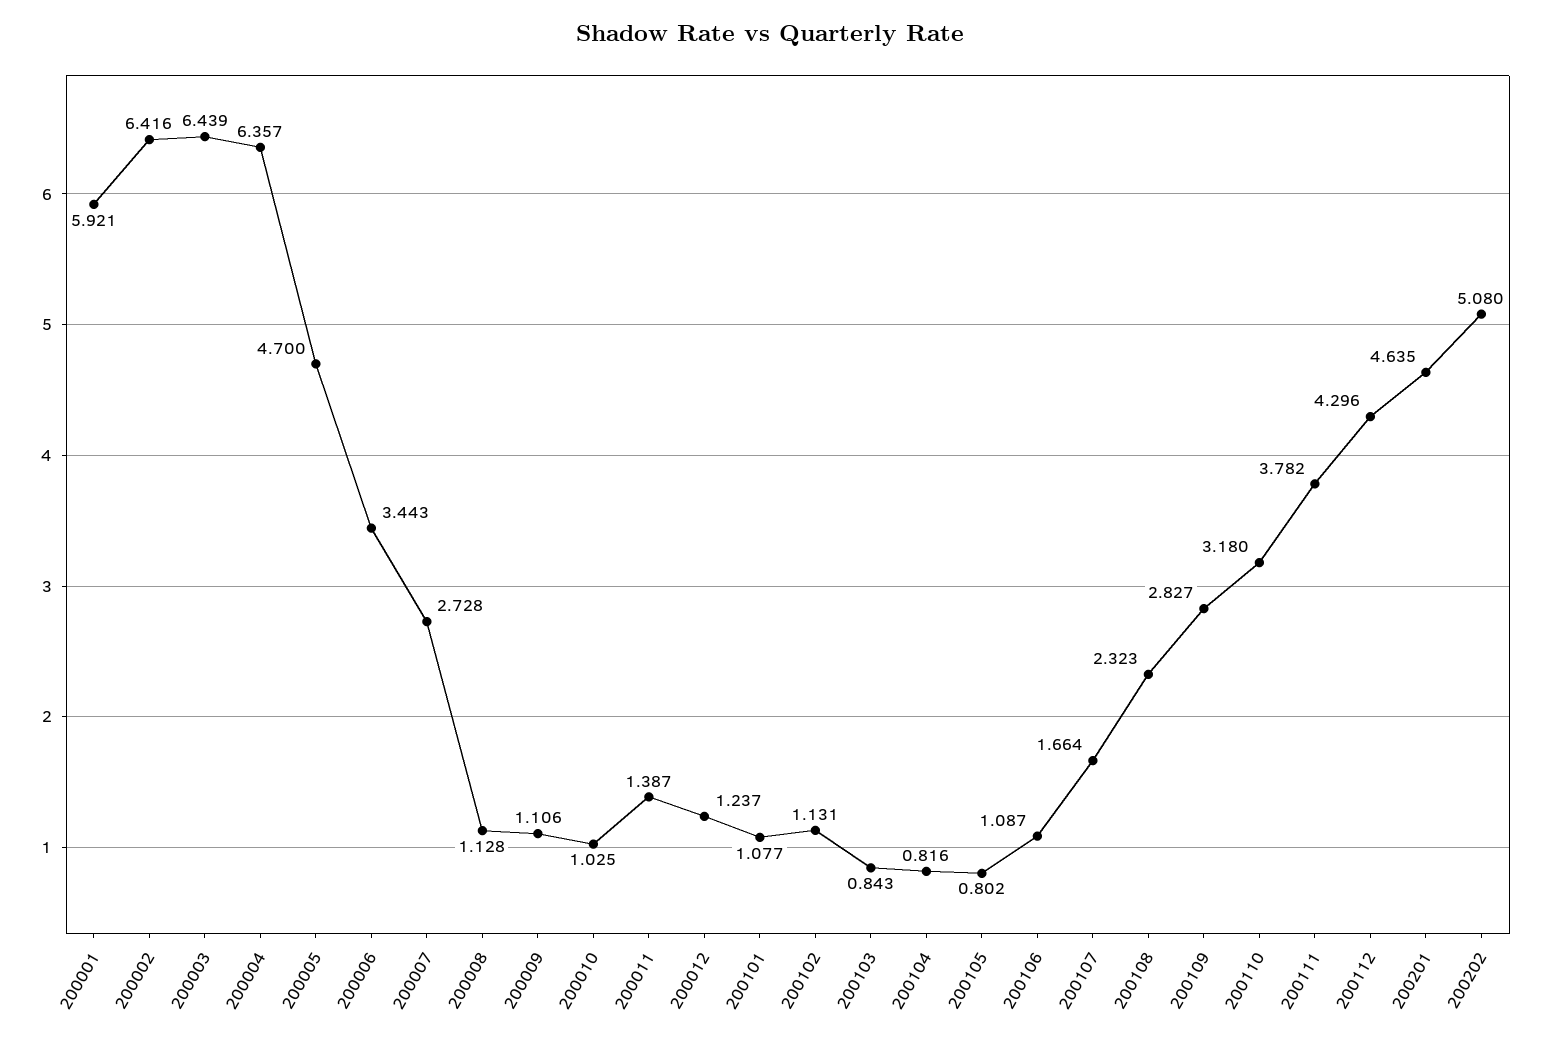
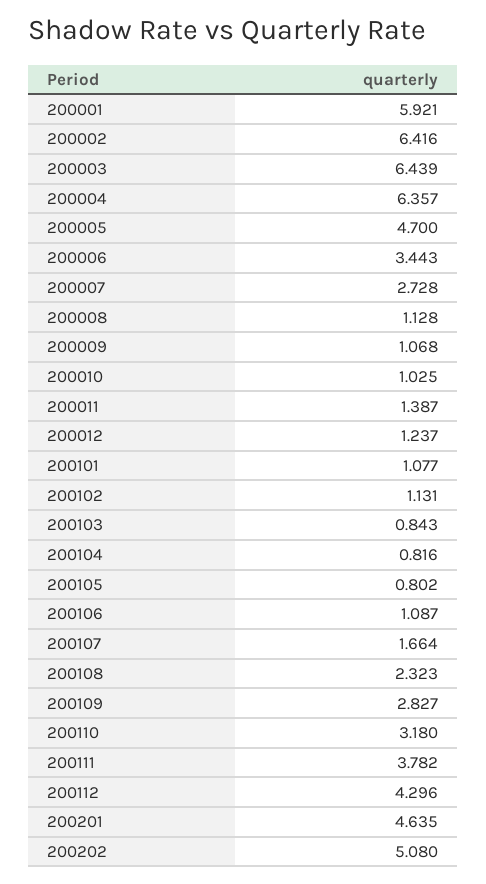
200009: 1.106 -> 1.068

